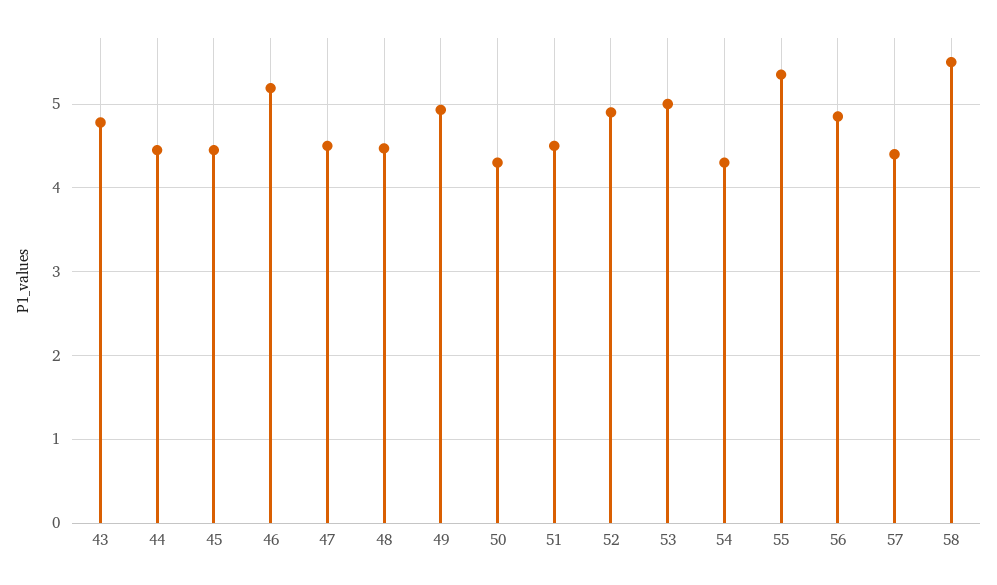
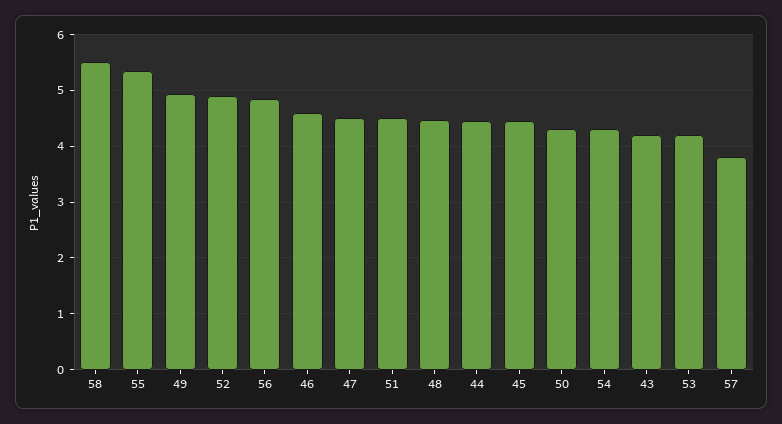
43: 4.8 -> 4.2
46: 5.2 -> 4.6
53: 5 -> 4.2
57: 4.4 -> 3.8

